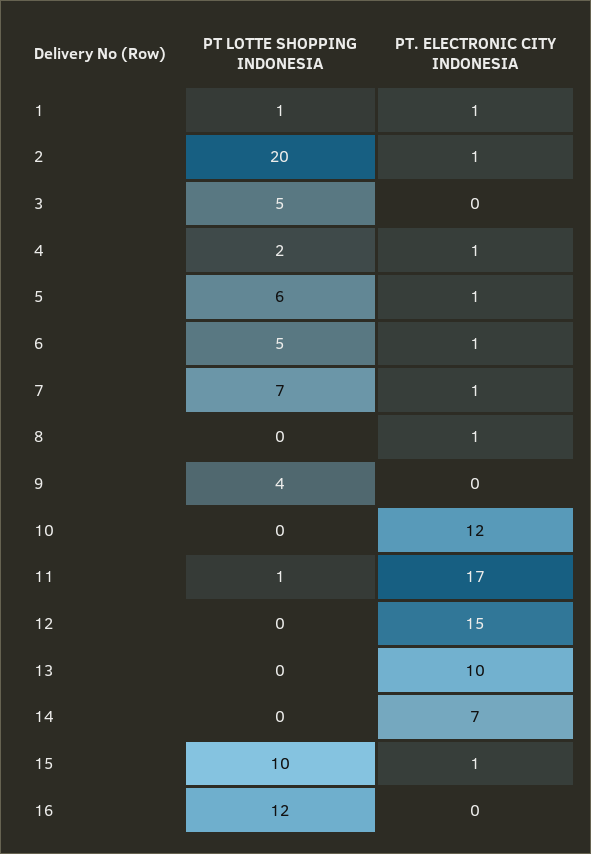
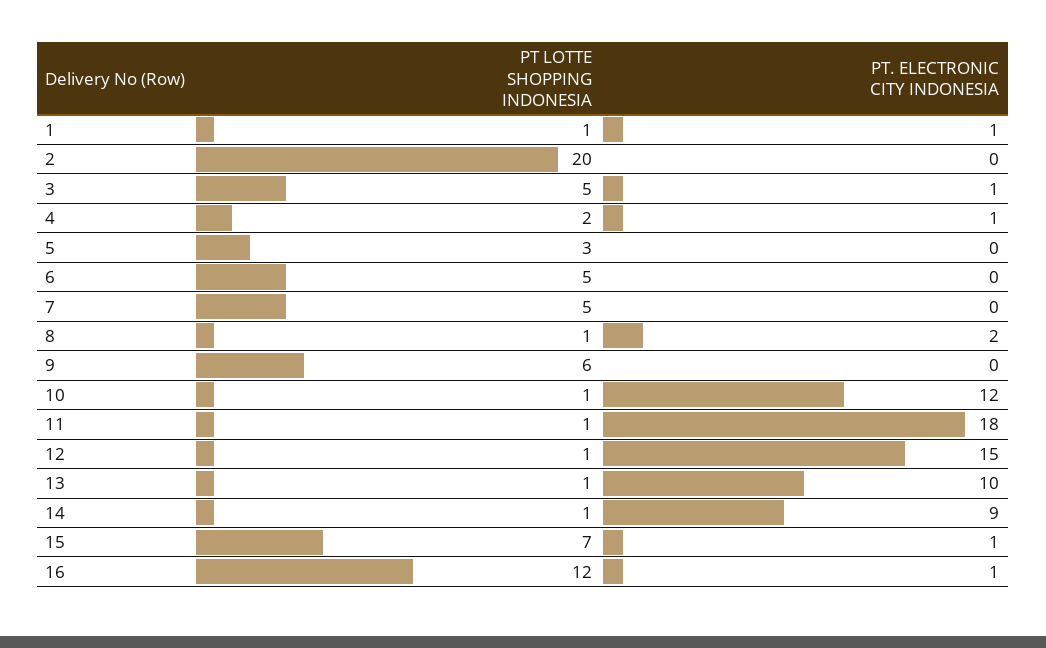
PT. ELECTRONIC CITY INDONESIA, 2: 1 -> 0
PT. ELECTRONIC CITY INDONESIA, 3: 0 -> 1
PT LOTTE SHOPPING INDONESIA, 5: 6 -> 3
PT. ELECTRONIC CITY INDONESIA, 5: 1 -> 0
PT. ELECTRONIC CITY INDONESIA, 6: 1 -> 0
PT LOTTE SHOPPING INDONESIA, 7: 7 -> 5
PT. ELECTRONIC CITY INDONESIA, 7: 1 -> 0
PT LOTTE SHOPPING INDONESIA, 8: 0 -> 1
PT. ELECTRONIC CITY INDONESIA, 8: 1 -> 2
PT LOTTE SHOPPING INDONESIA, 9: 4 -> 6
PT LOTTE SHOPPING INDONESIA, 10: 0 -> 1
PT. ELECTRONIC CITY INDONESIA, 11: 17 -> 18
PT LOTTE SHOPPING INDONESIA, 12: 0 -> 1
PT LOTTE SHOPPING INDONESIA, 13: 0 -> 1
PT LOTTE SHOPPING INDONESIA, 14: 0 -> 1
PT. ELECTRONIC CITY INDONESIA, 14: 7 -> 9
PT LOTTE SHOPPING INDONESIA, 15: 10 -> 7
PT. ELECTRONIC CITY INDONESIA, 16: 0 -> 1

